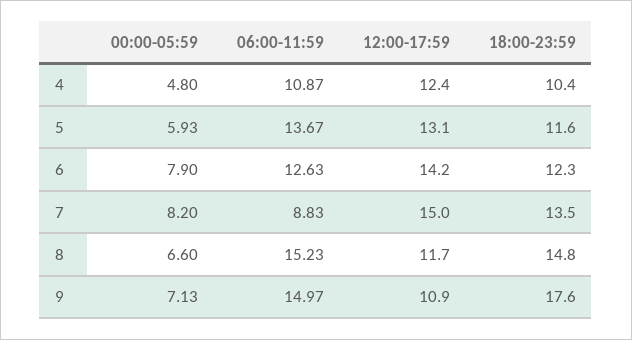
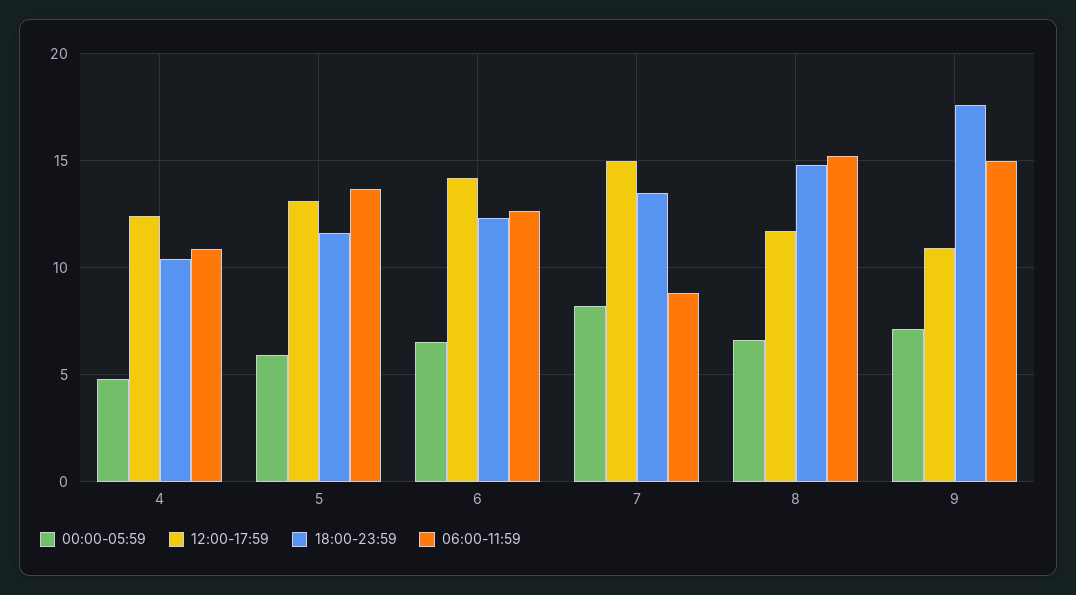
00:00-05:59, 6: 7.9 -> 6.5

